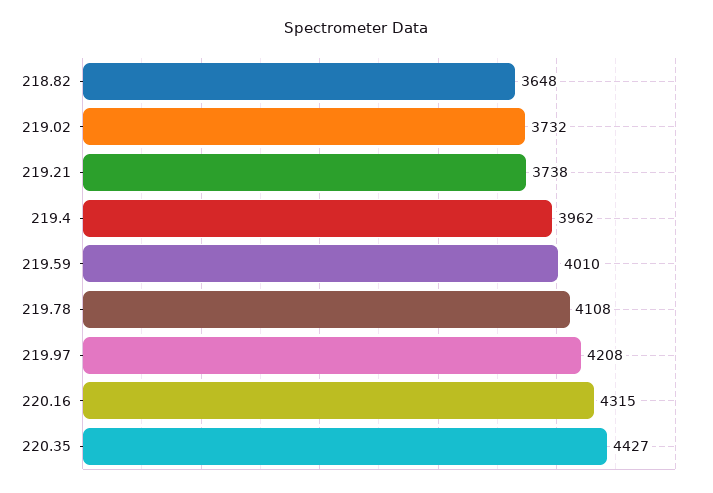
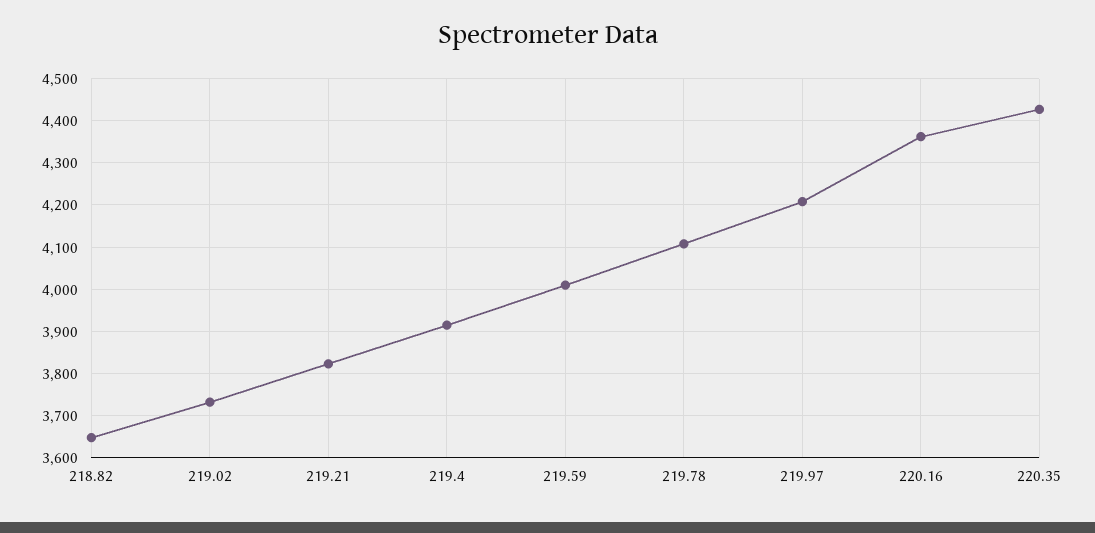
219.21: 3738 -> 3820
219.4: 3962 -> 3920
220.16: 4315 -> 4360

